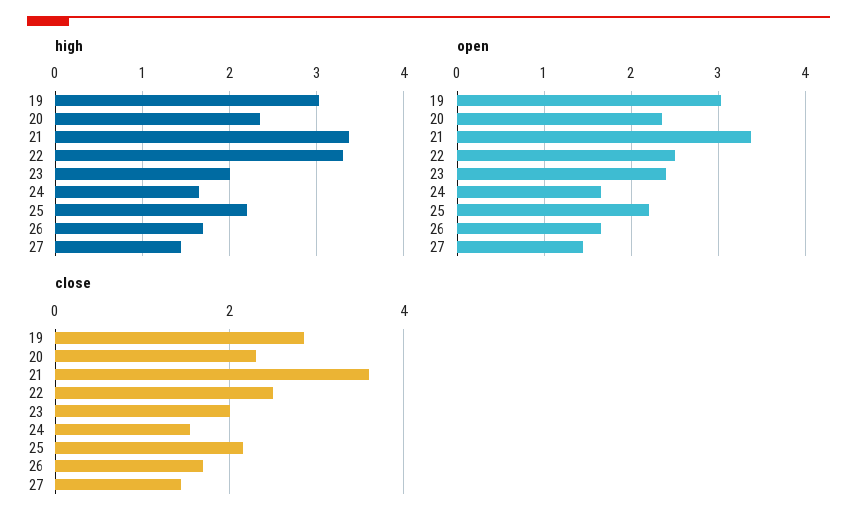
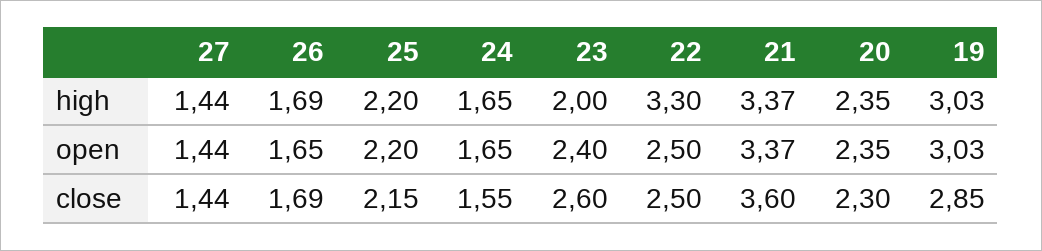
close, 23: 2 -> 2.6

